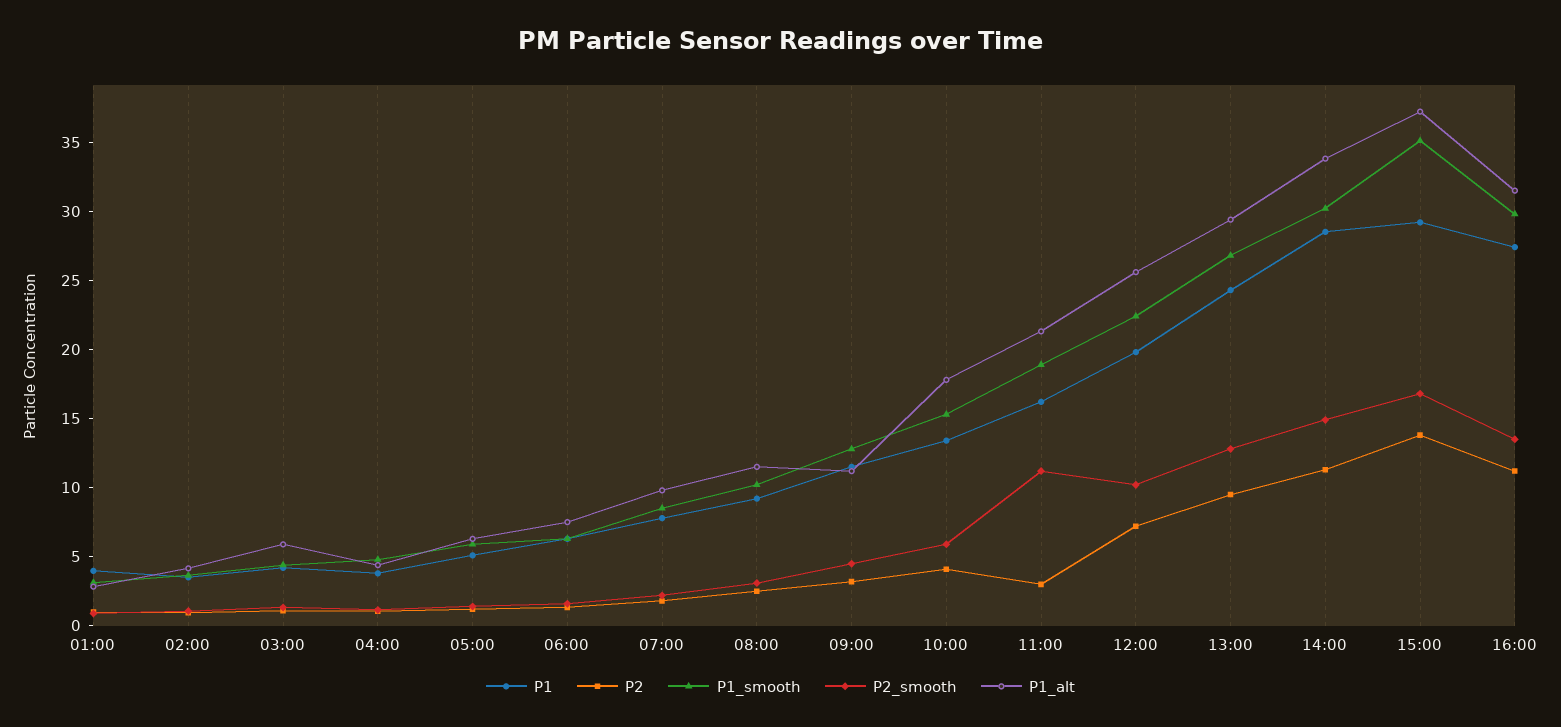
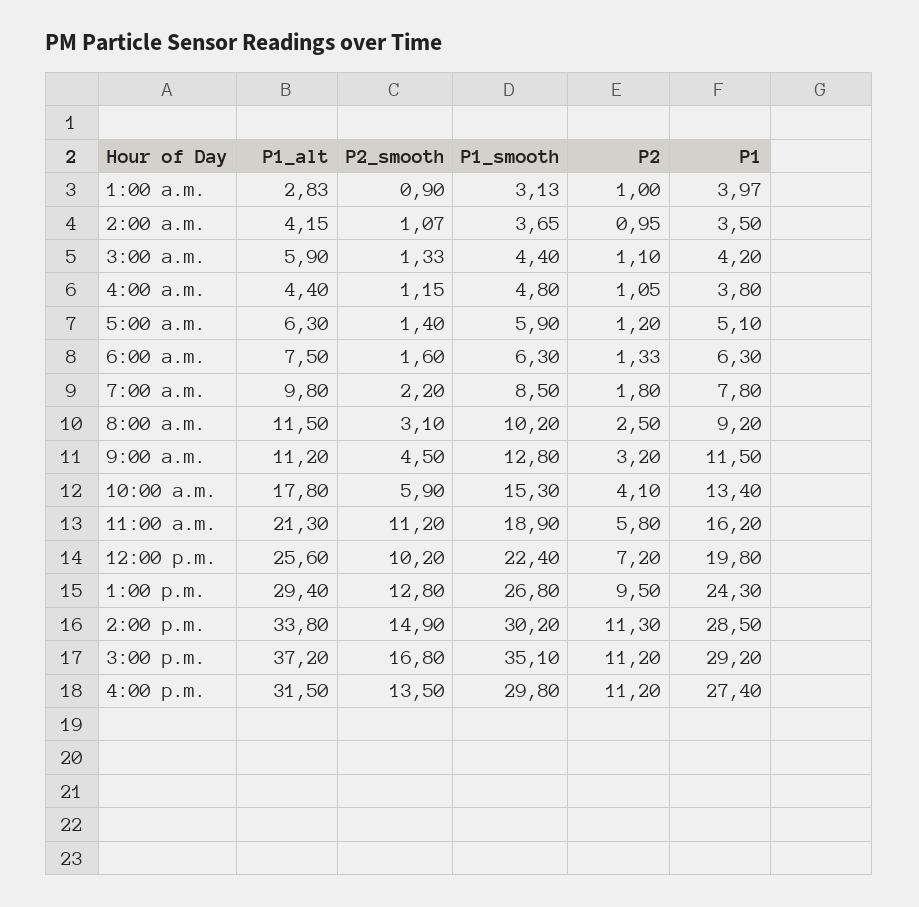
P2, 11:00: 3 -> 5.8
P2, 15:00: 14 -> 11.2

